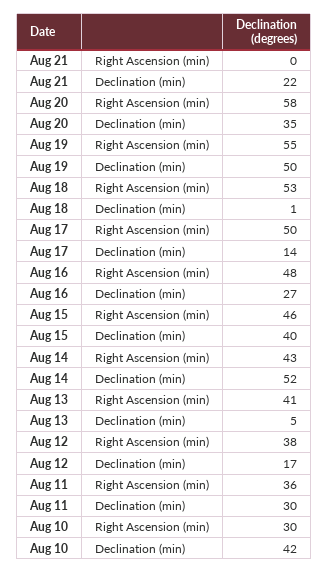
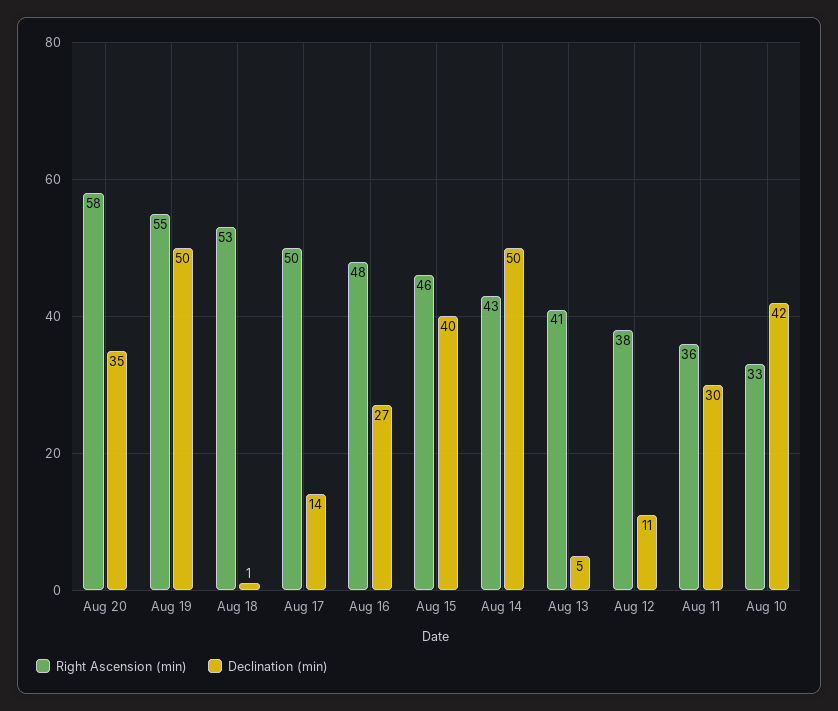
Right Ascension (min), Aug 21: 0 -> none
Declination (min), Aug 21: 22 -> none
Declination (min), Aug 14: 52 -> 50
Declination (min), Aug 12: 17 -> 11
Right Ascension (min), Aug 10: 30 -> 33

